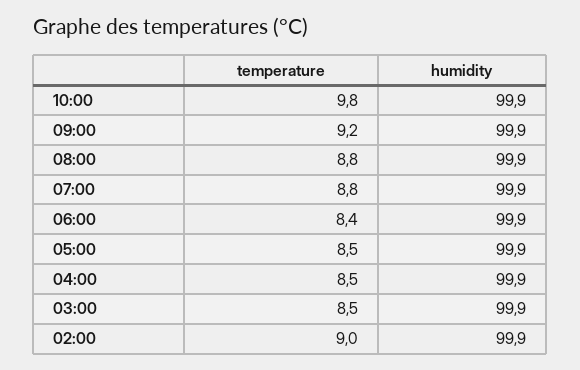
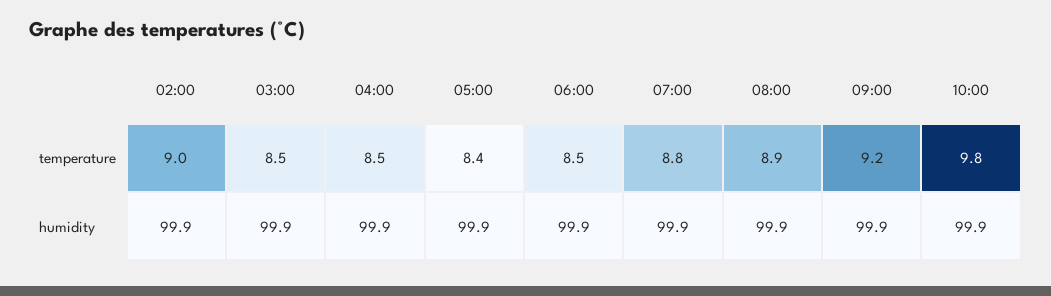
temperature, 08:00: 8.8 -> 8.9
temperature, 06:00: 8.4 -> 8.5
temperature, 05:00: 8.5 -> 8.4

